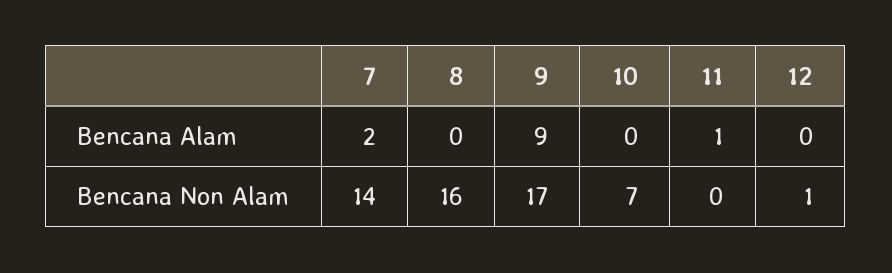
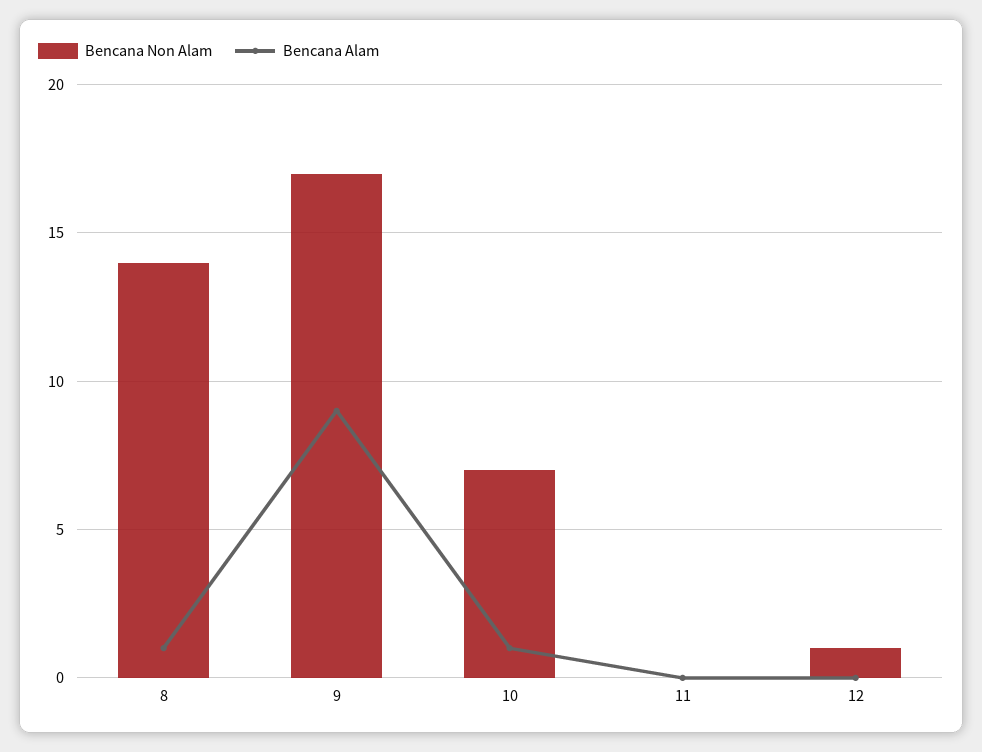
Bencana Alam, 7: 2 -> none
Bencana Alam, 8: 0 -> 1
Bencana Alam, 10: 0 -> 1
Bencana Alam, 11: 1 -> 0
Bencana Non Alam, 7: 14 -> none
Bencana Non Alam, 8: 16 -> 14

